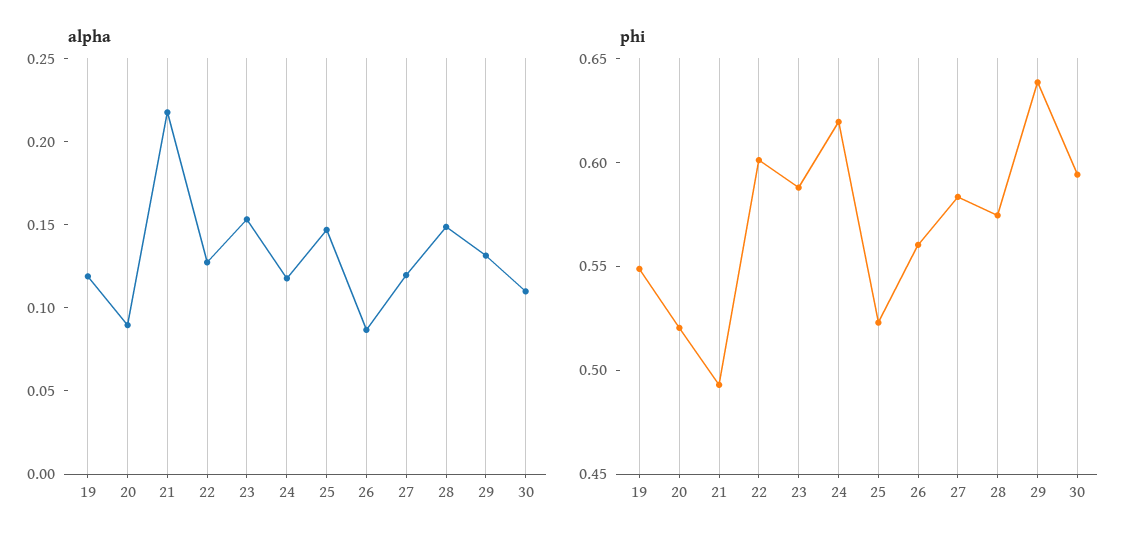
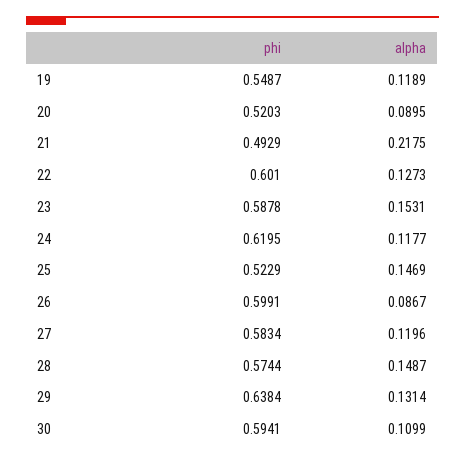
phi, 26: 0.56 -> 0.5991

